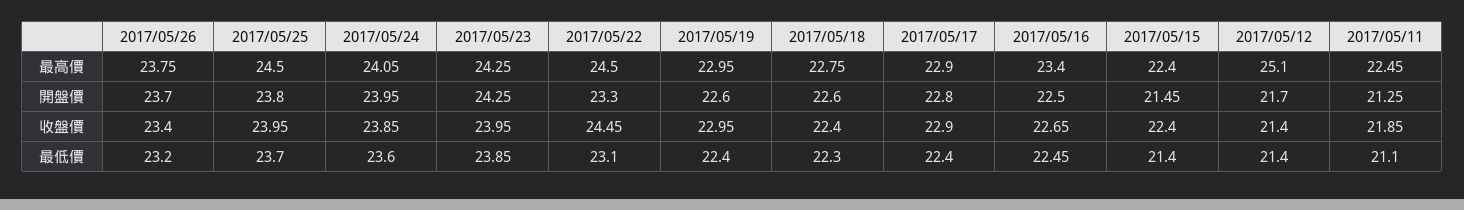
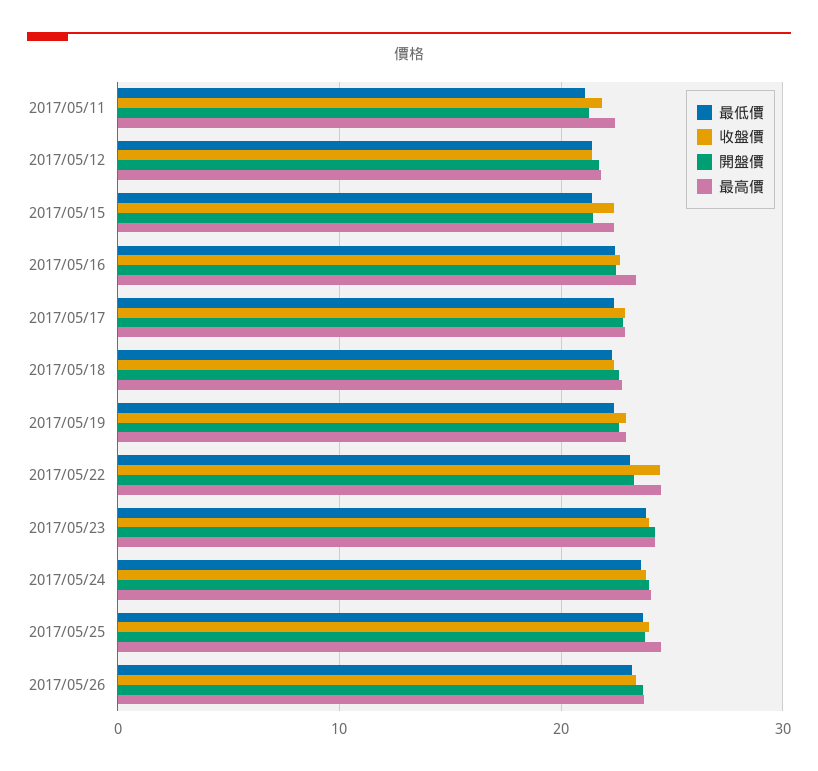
最高價, 2017/05/12: 25.1 -> 22

